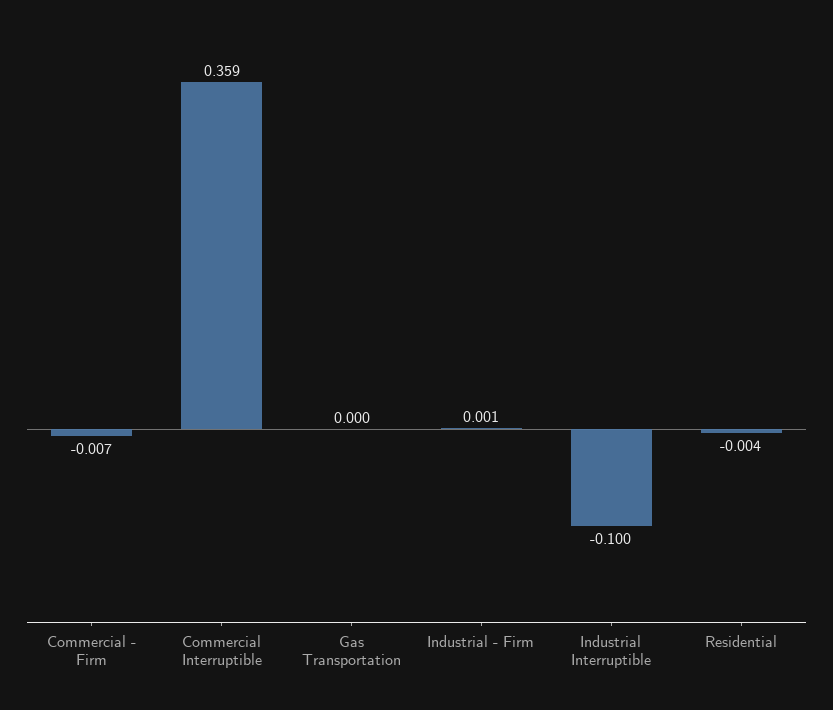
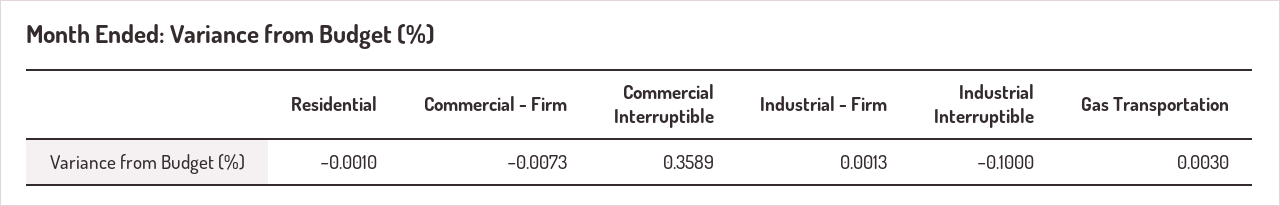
Gas Transportation: 0 -> 0.003
Residential: -0.004 -> -0.001

